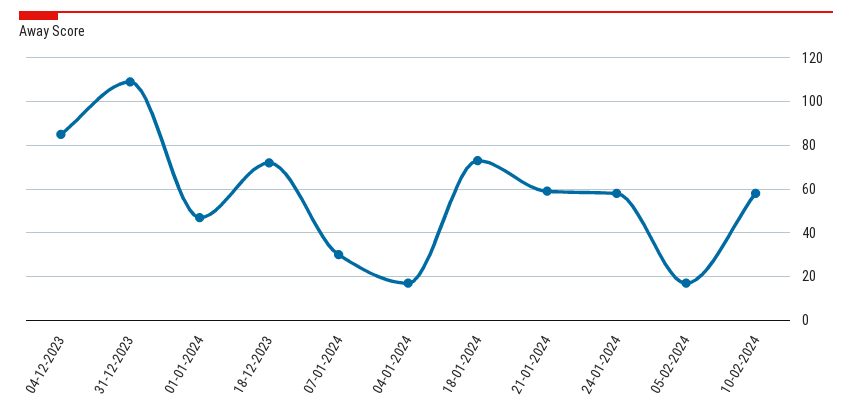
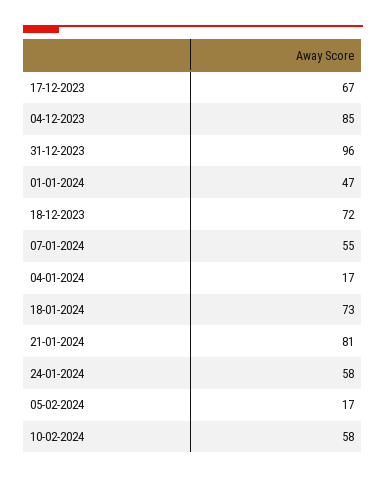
31-12-2023: 110 -> 96
07-01-2024: 30 -> 55
21-01-2024: 60 -> 81
17-12-2023: none -> 67

